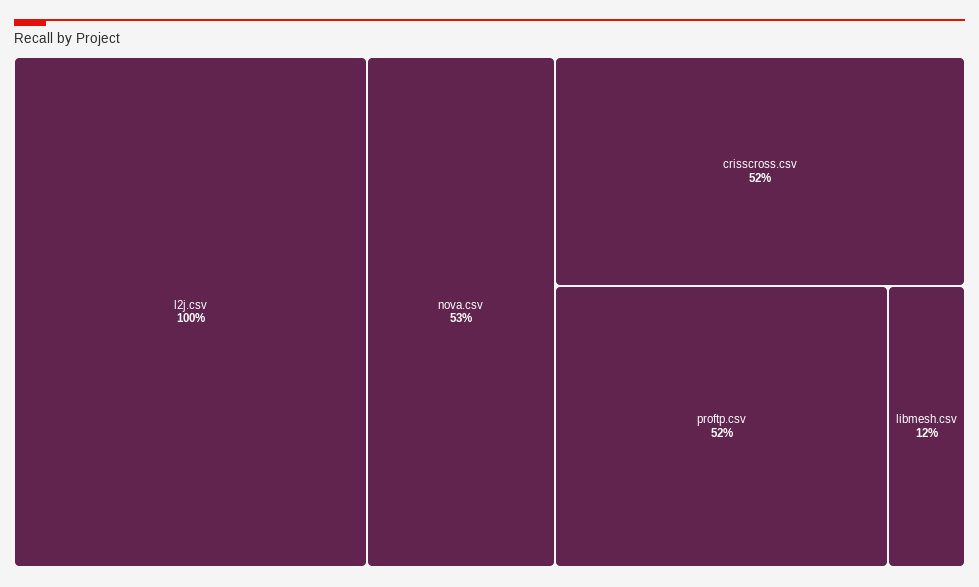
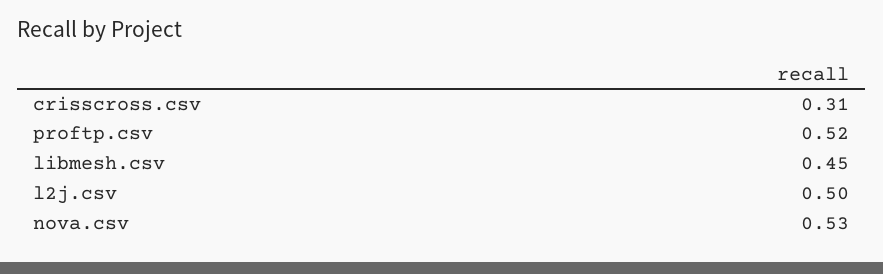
l2j.csv: 1 -> 0.5
crisscross.csv: 0.52 -> 0.31
libmesh.csv: 0.12 -> 0.45

